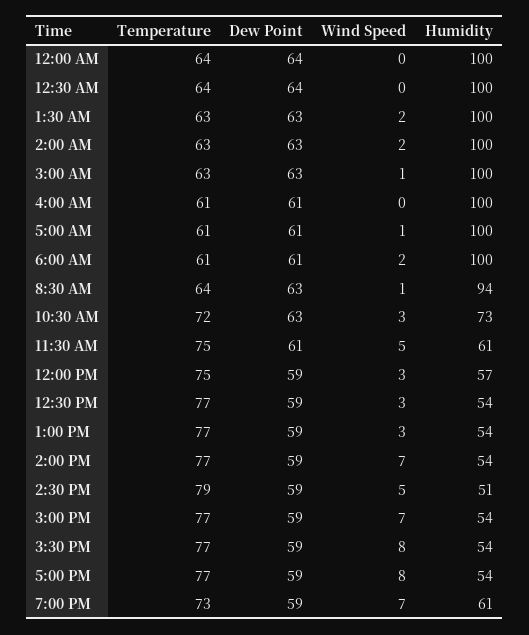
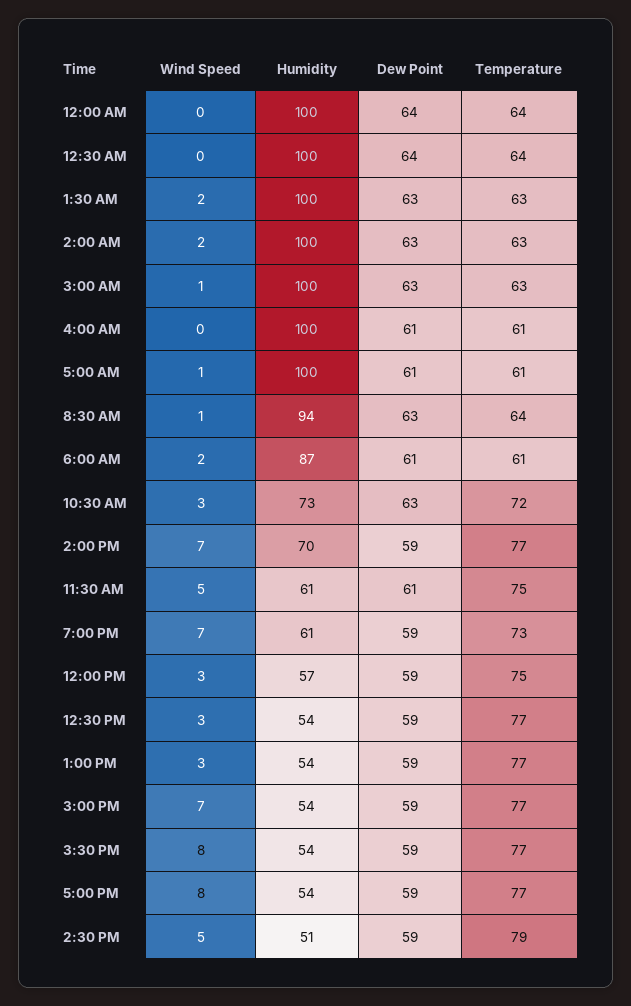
Humidity, 6:00 AM: 100 -> 87
Humidity, 2:00 PM: 54 -> 70

